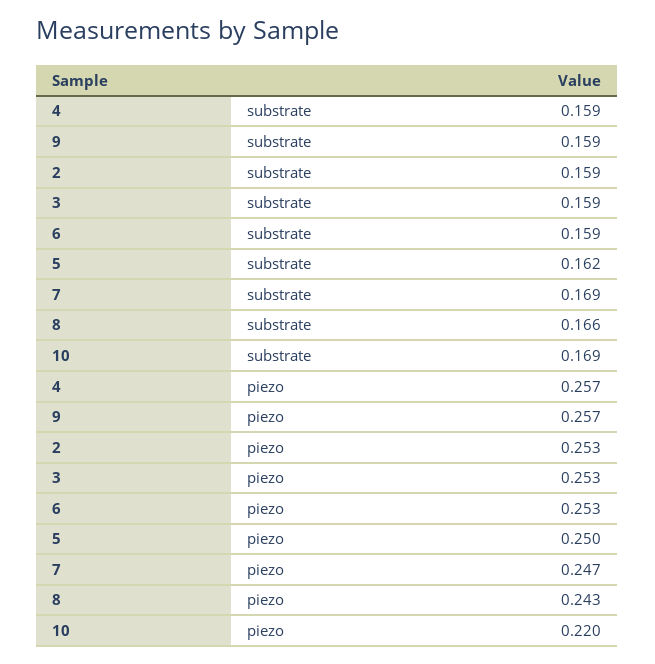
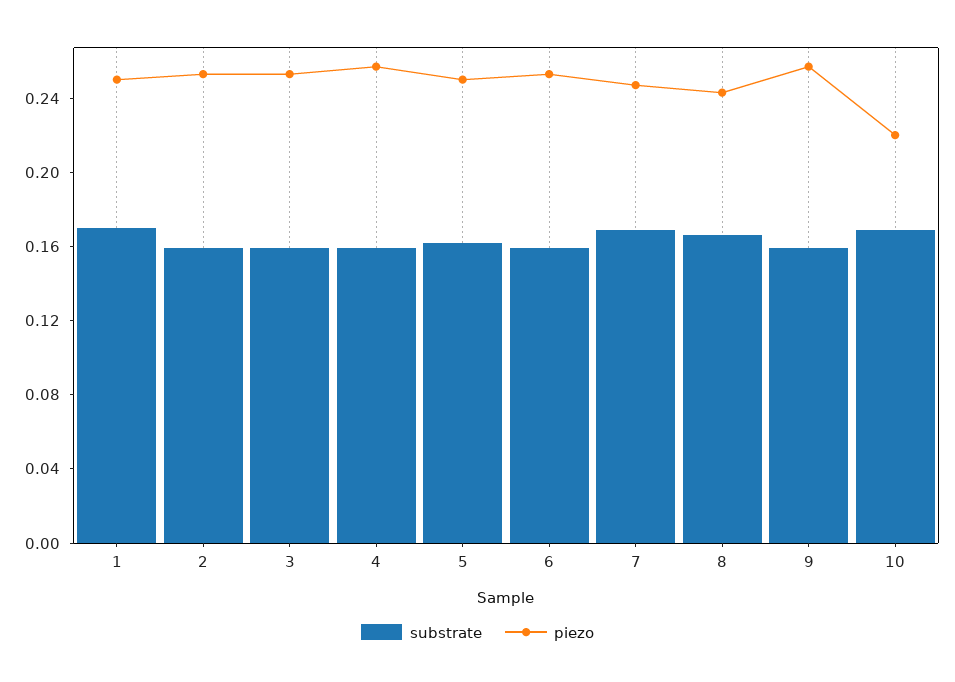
substrate, 1: none -> 0.17
piezo, 1: none -> 0.25

